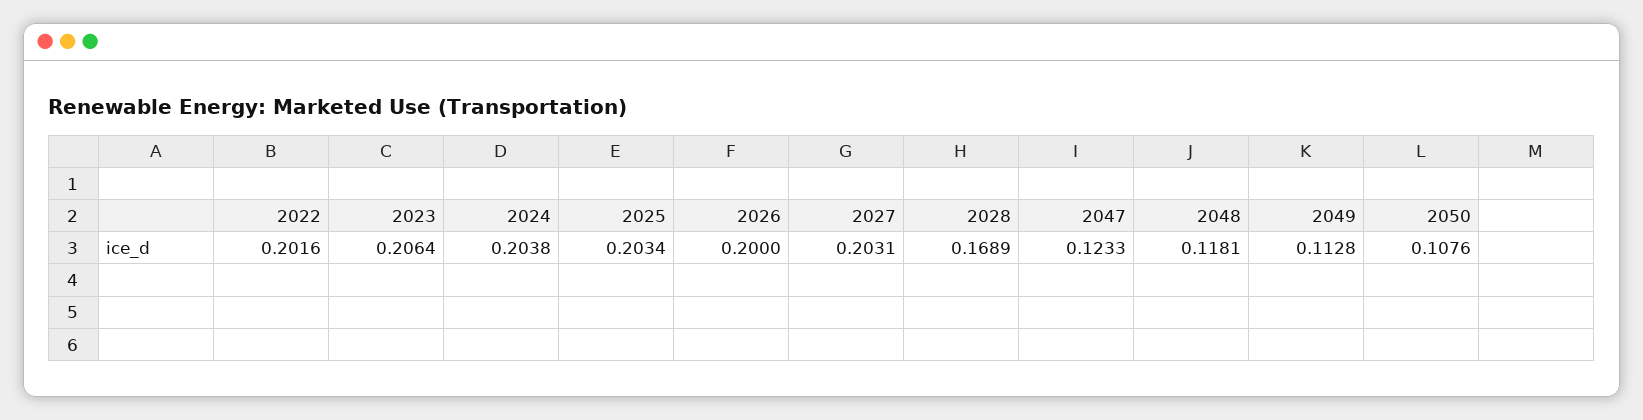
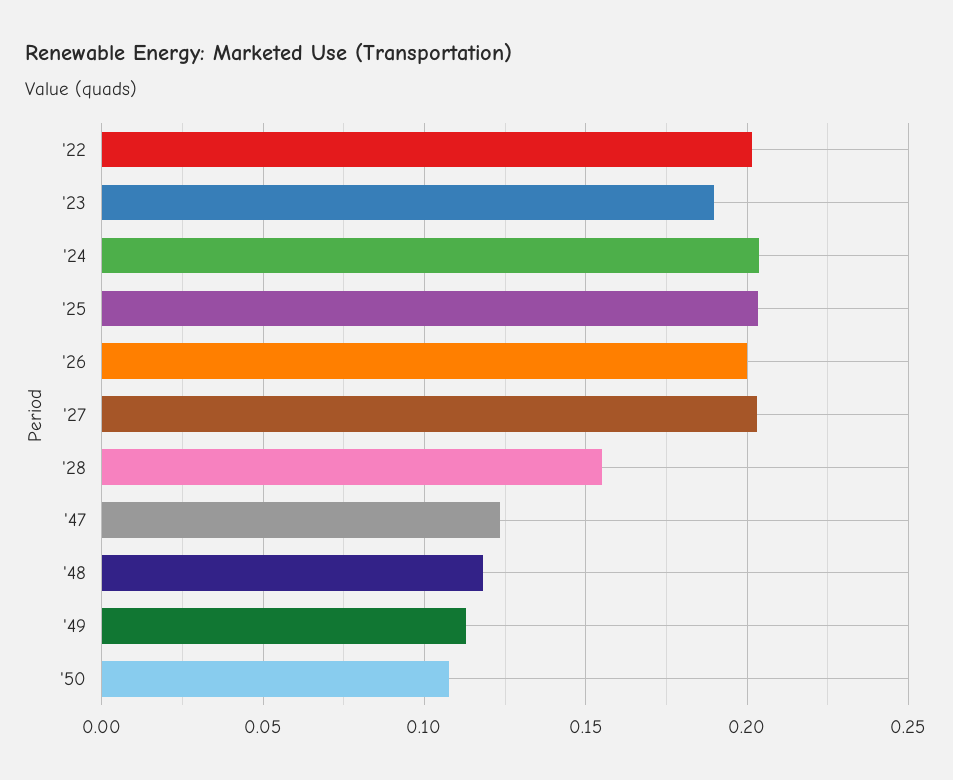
2023: 0.2064 -> 0.19
2028: 0.1689 -> 0.155

